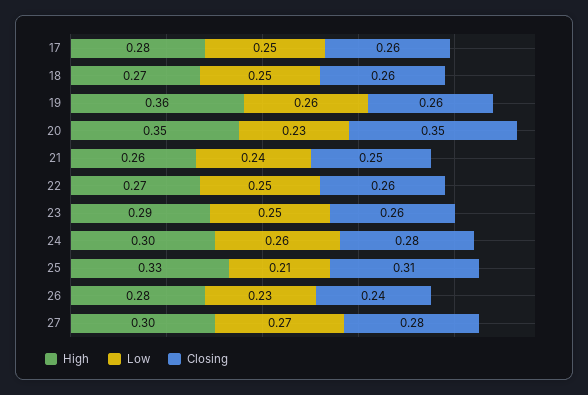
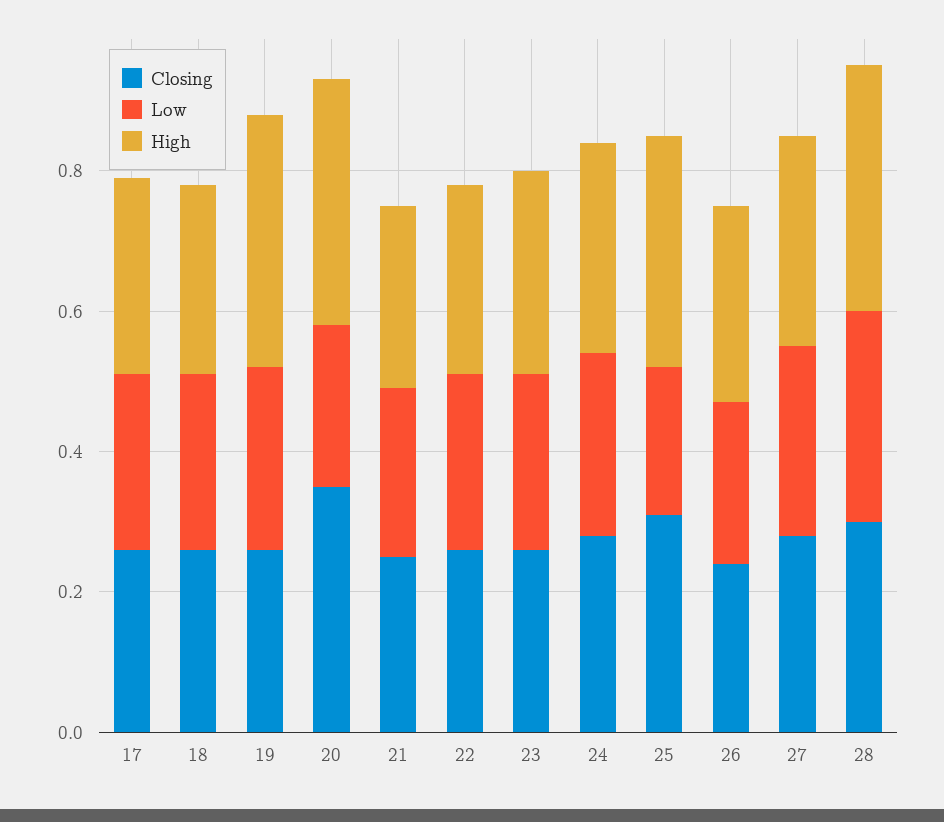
Closing, 28: none -> 0.3
Low, 28: none -> 0.3
High, 28: none -> 0.35

